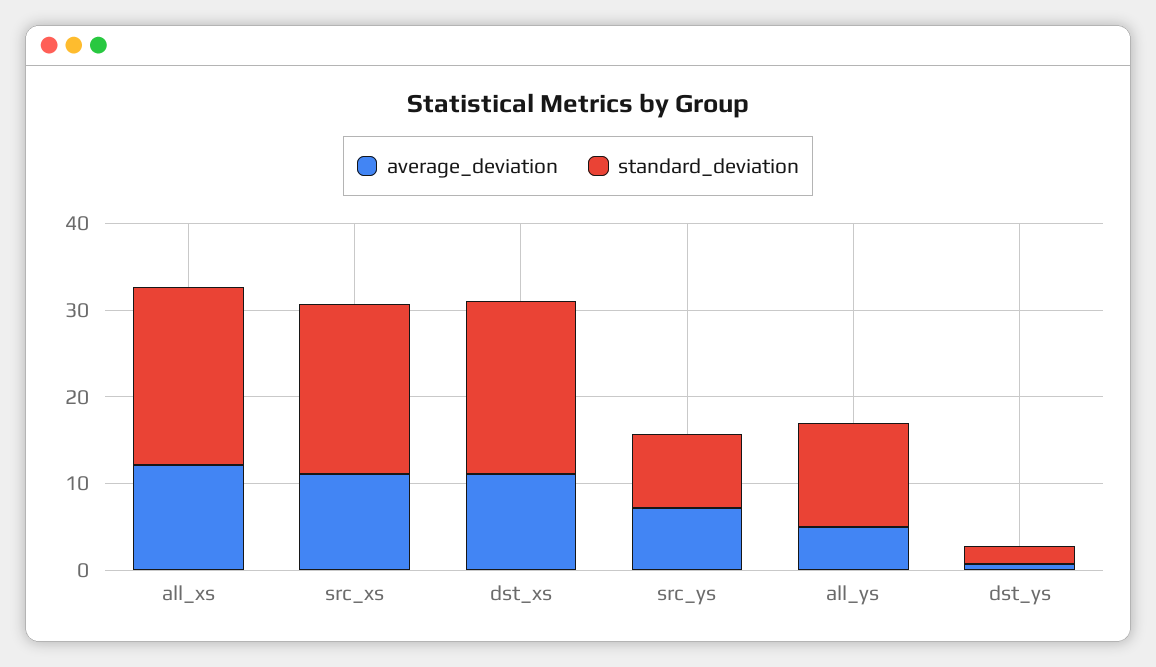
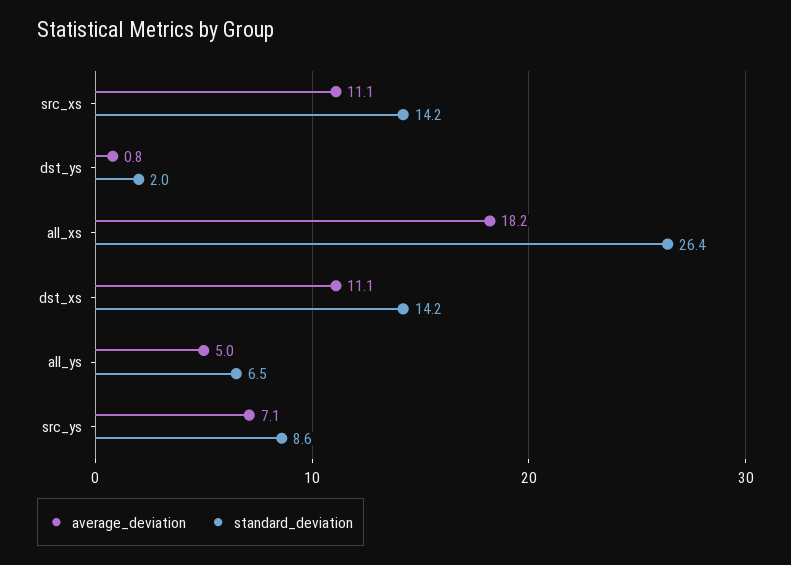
average_deviation, all_xs: 12 -> 18.2
standard_deviation, all_xs: 20 -> 26.4
standard_deviation, src_xs: 20 -> 14.2
standard_deviation, dst_xs: 20 -> 14.2
standard_deviation, all_ys: 12 -> 6.5

